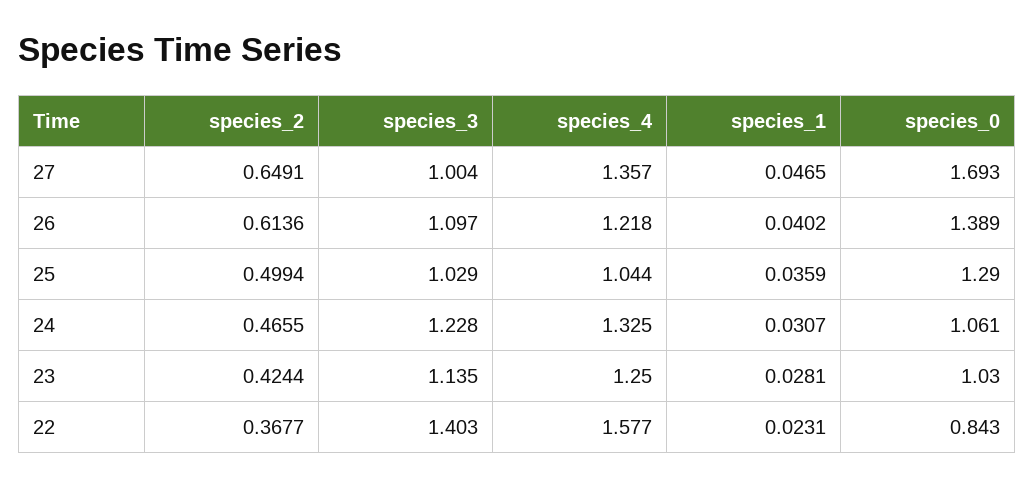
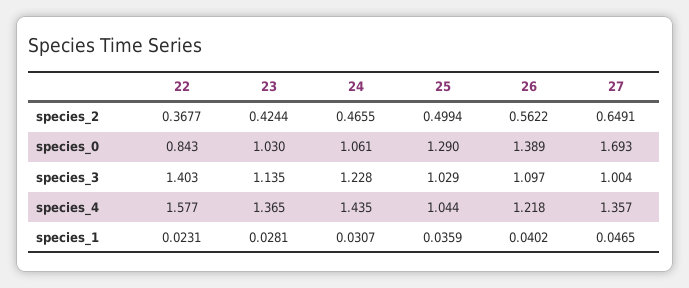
species_2, 26: 0.6136 -> 0.5622
species_4, 24: 1.325 -> 1.435
species_4, 23: 1.25 -> 1.365

